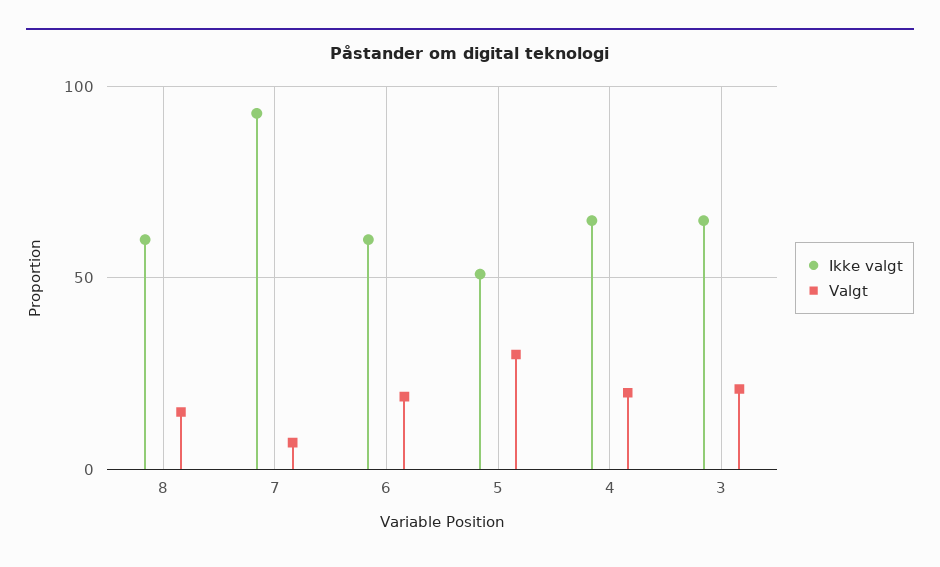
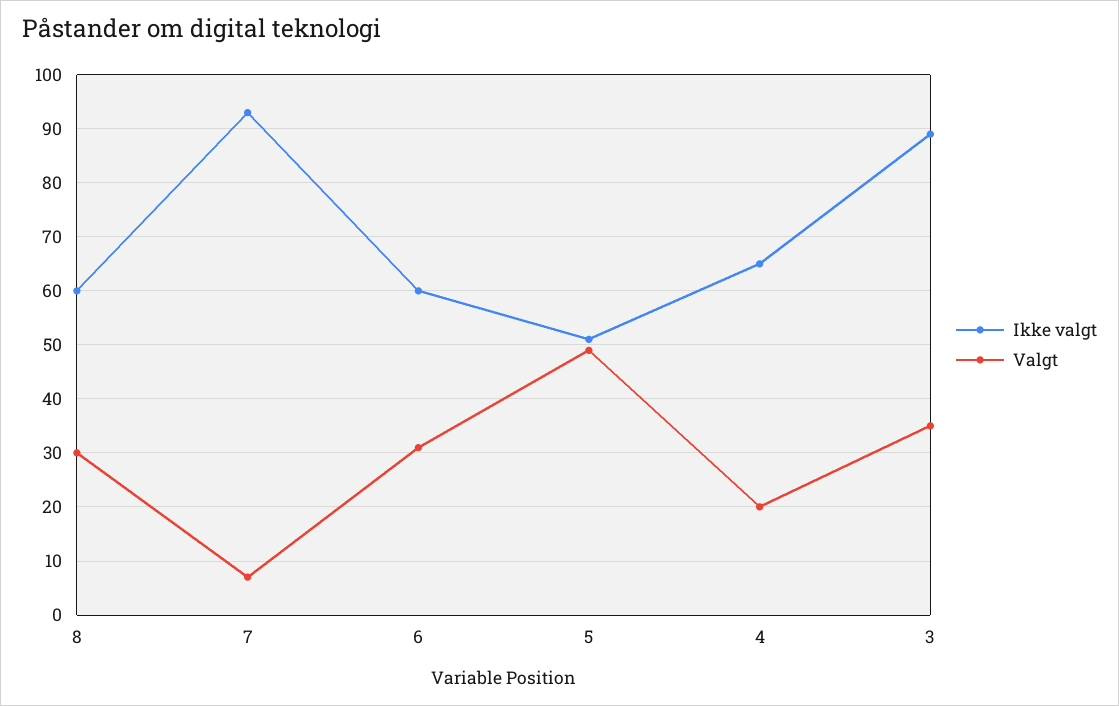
Valgt, 8: 15 -> 30
Valgt, 6: 20 -> 30
Valgt, 5: 30 -> 50
Ikke valgt, 3: 65 -> 90
Valgt, 3: 20 -> 35

